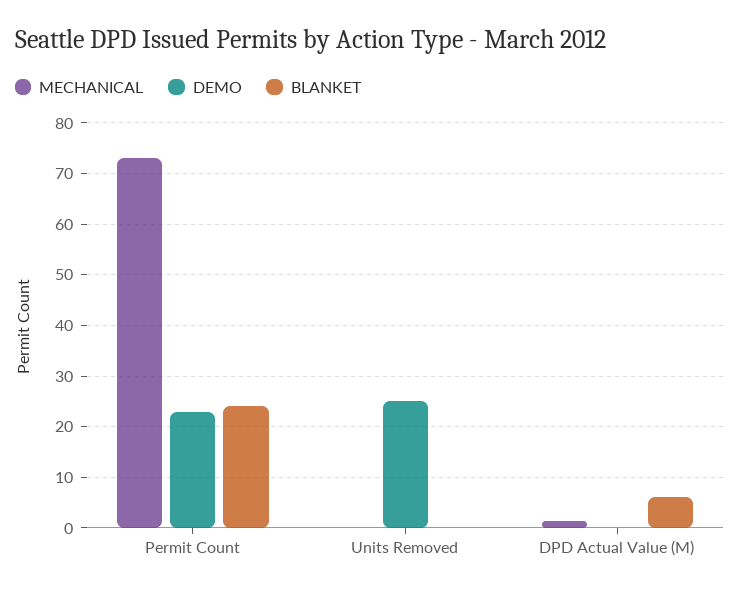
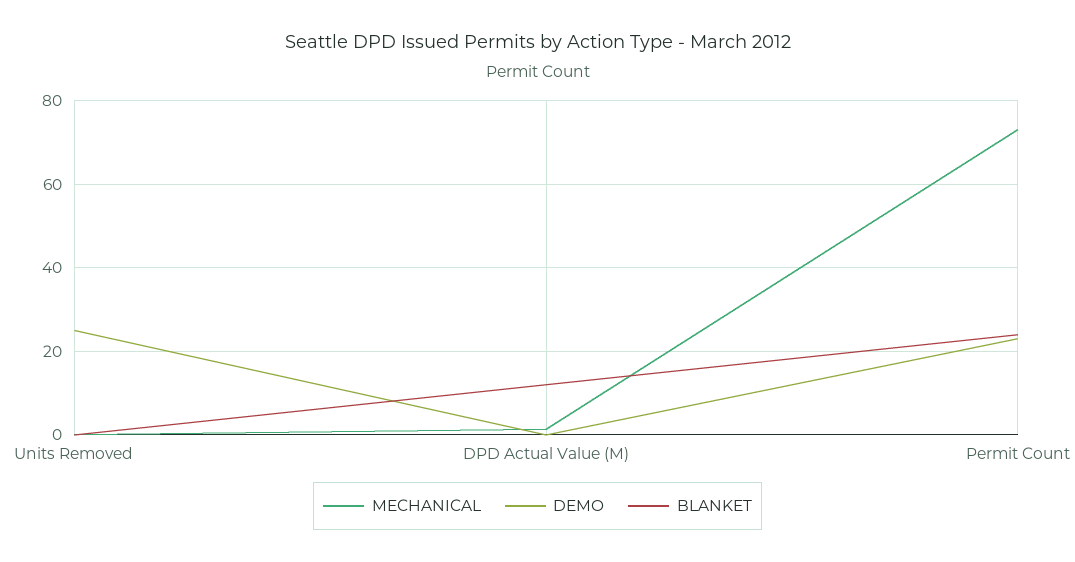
BLANKET, DPD Actual Value (M): 6 -> 12

